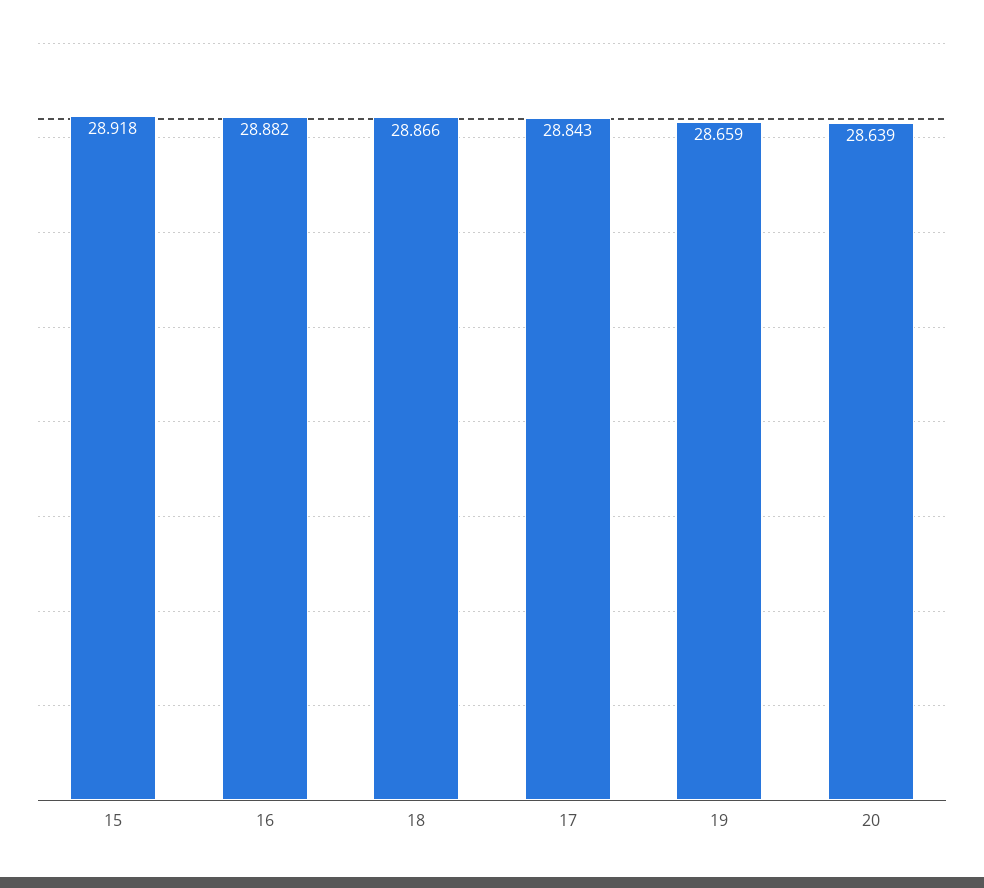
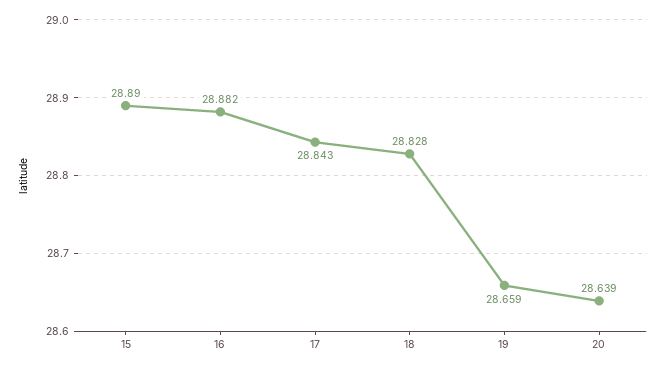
15: 28.918 -> 28.89
18: 28.866 -> 28.828

